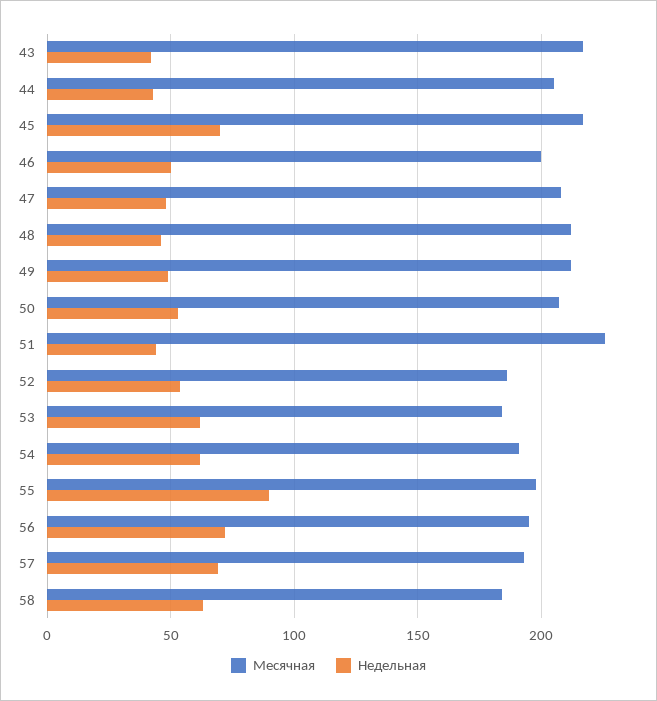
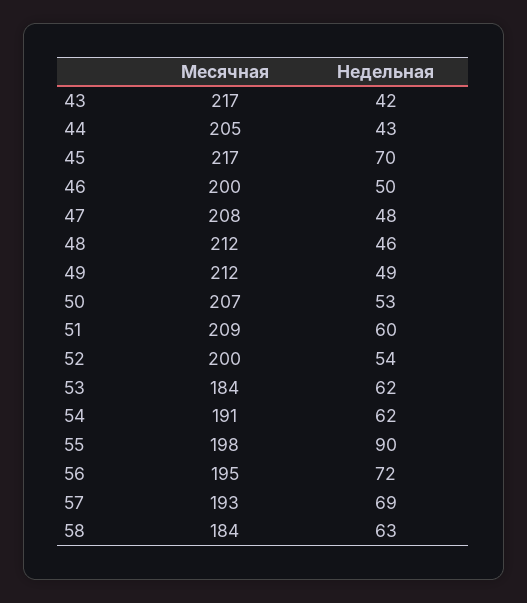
Месячная, 51: 225 -> 209
Недельная, 51: 45 -> 60
Месячная, 52: 185 -> 200

